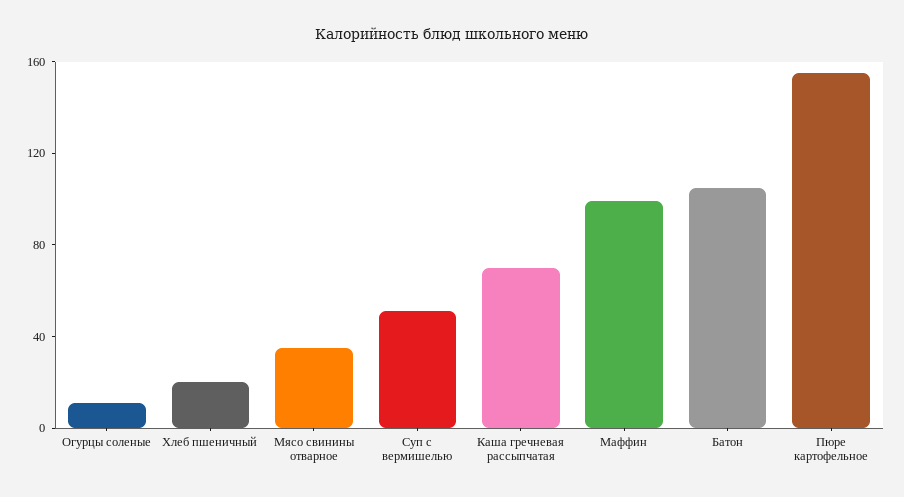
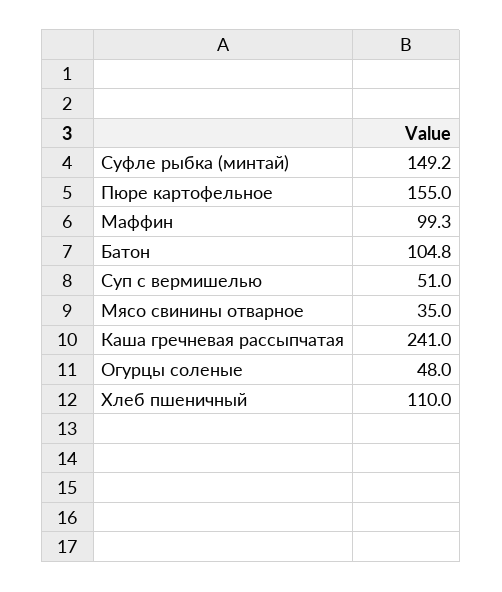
Огурцы соленые: 10 -> 48
Хлеб пшеничный: 20 -> 110
Каша гречневая рассыпчатая: 70 -> 241
Суфле рыбка (минтай): none -> 149.2

